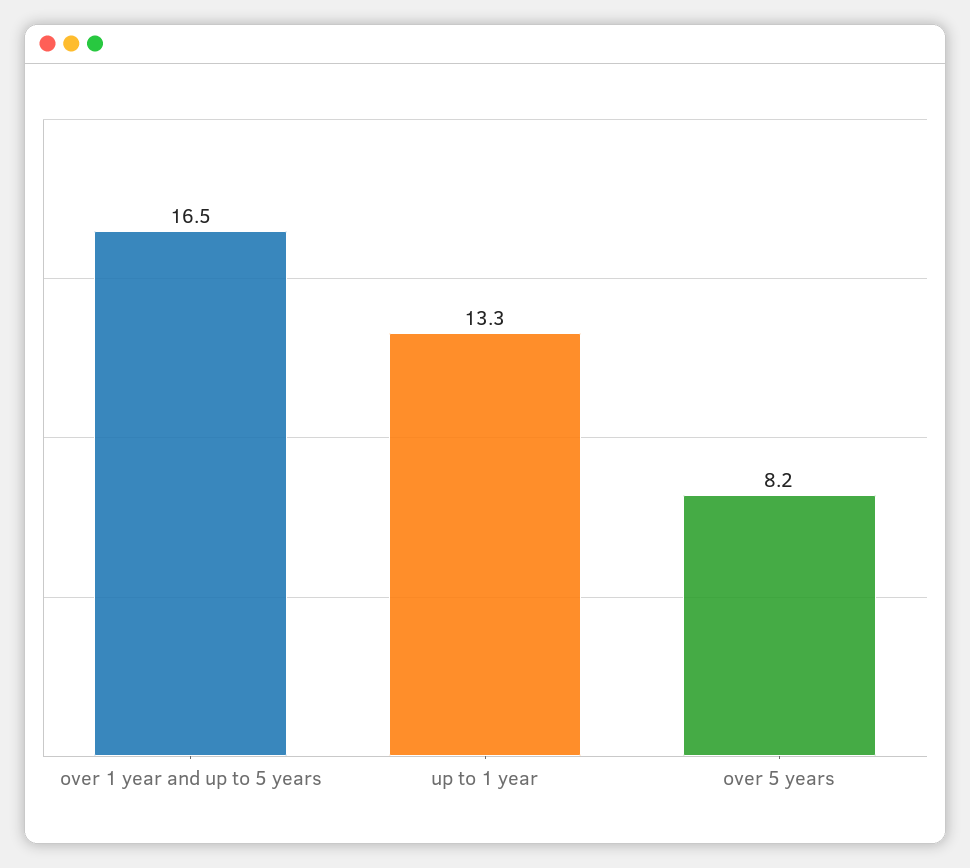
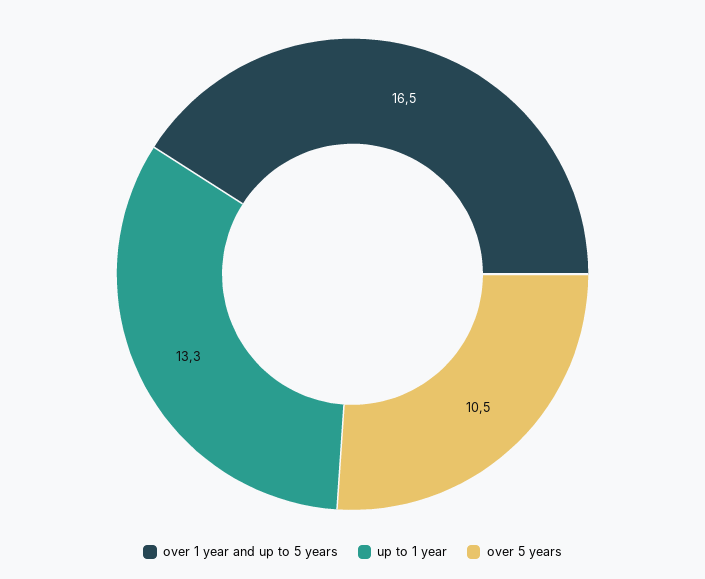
over 5 years: 8.2 -> 10.5

